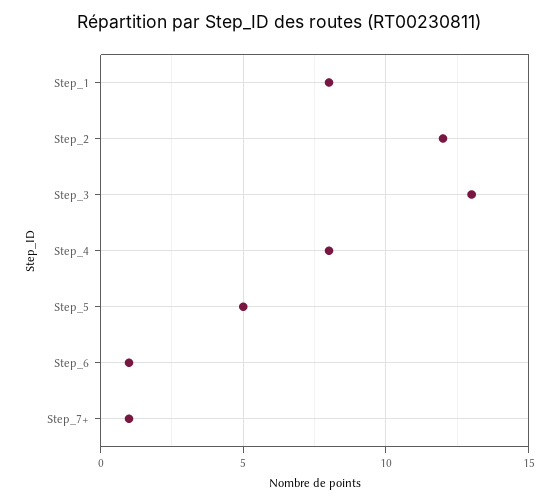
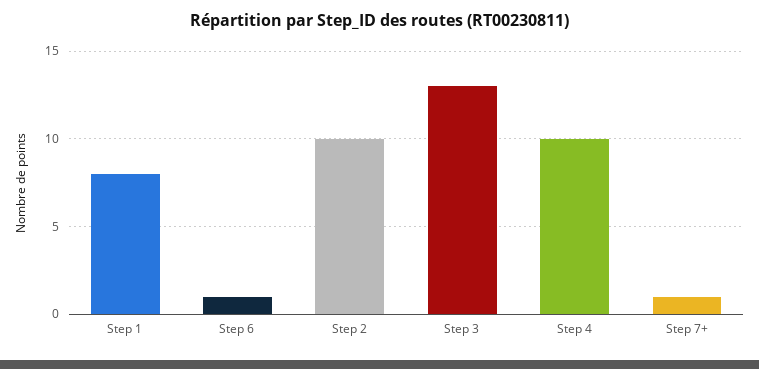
Step_2: 12 -> 10
Step_4: 8 -> 10
Step_5: 5 -> none

